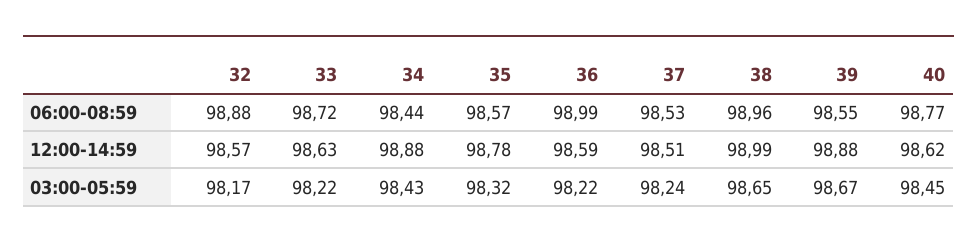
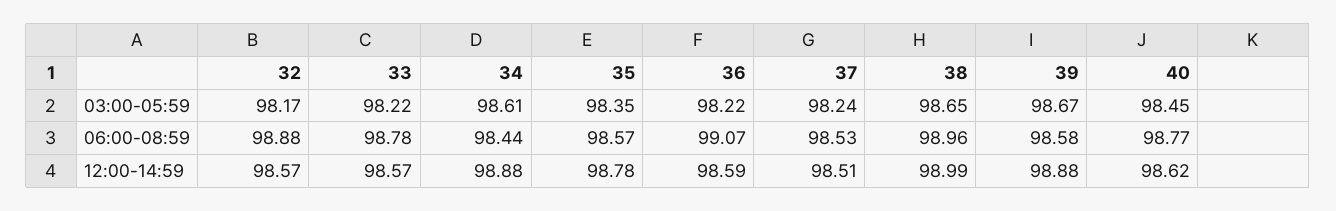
33, 06:00-08:59: 98.72 -> 98.78
36, 06:00-08:59: 98.99 -> 99.07
39, 06:00-08:59: 98.55 -> 98.58
33, 12:00-14:59: 98.63 -> 98.57
34, 03:00-05:59: 98.43 -> 98.61
35, 03:00-05:59: 98.32 -> 98.35

